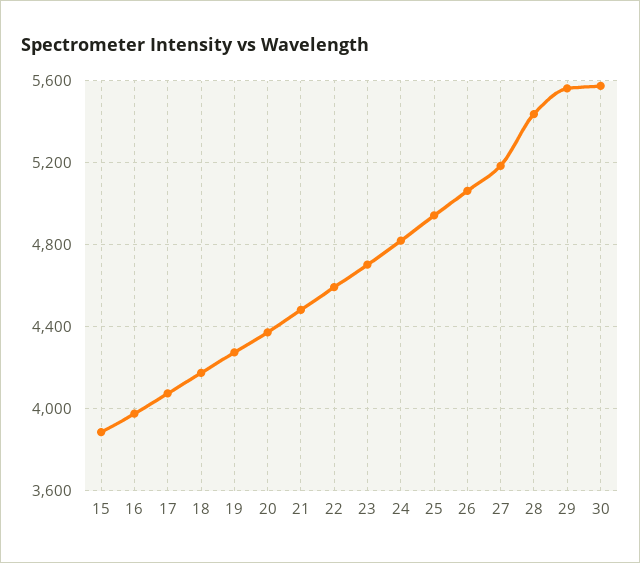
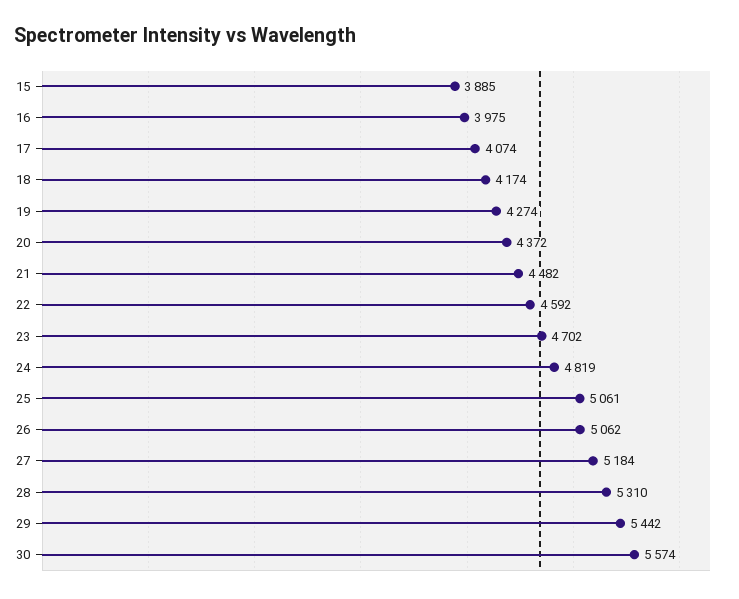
25: 4950 -> 5061
28: 5450 -> 5310
29: 5550 -> 5442

